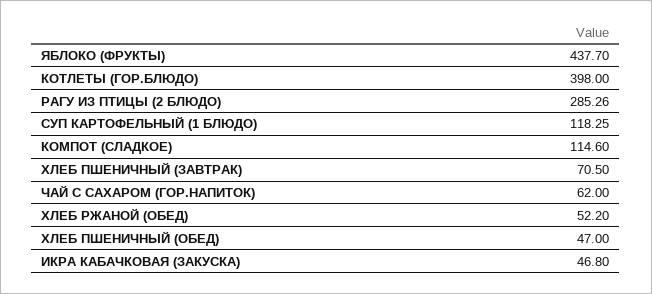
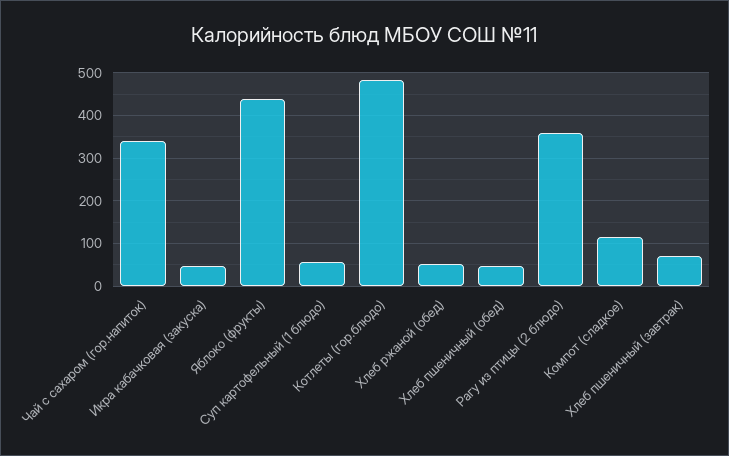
КОТЛЕТЫ (ГОР.БЛЮДО): 398 -> 480
РАГУ ИЗ ПТИЦЫ (2 БЛЮДО): 285.26 -> 360
СУП КАРТОФЕЛЬНЫЙ (1 БЛЮДО): 118.25 -> 60
ЧАЙ С САХАРОМ (ГОР.НАПИТОК): 62 -> 340

